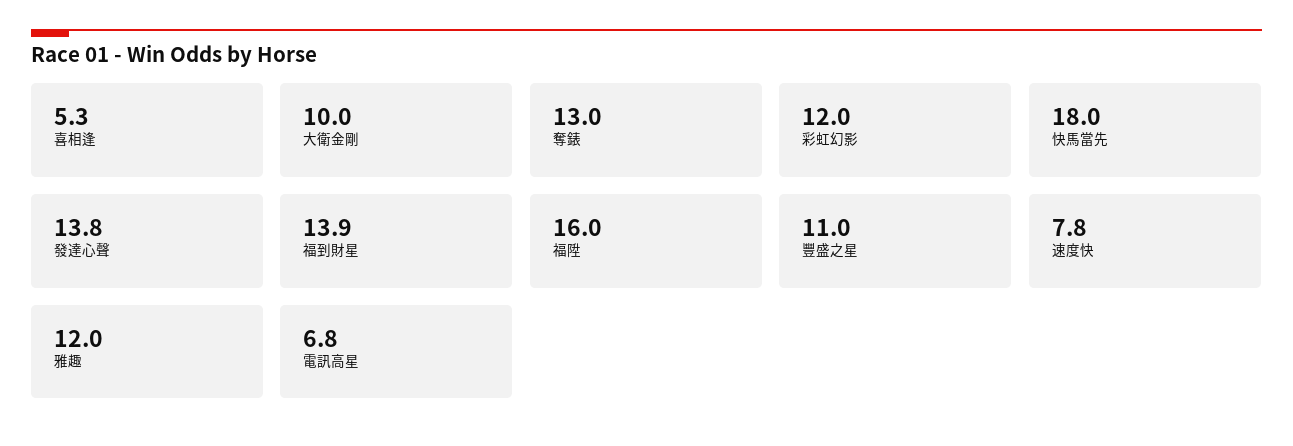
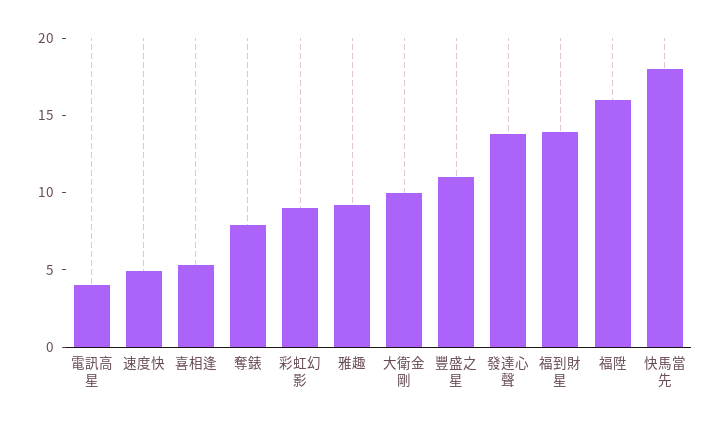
奪錶: 13 -> 8
彩虹幻影: 12 -> 9
速度快: 7.8 -> 5
雅趣: 12 -> 9
電訊高星: 6.8 -> 4

